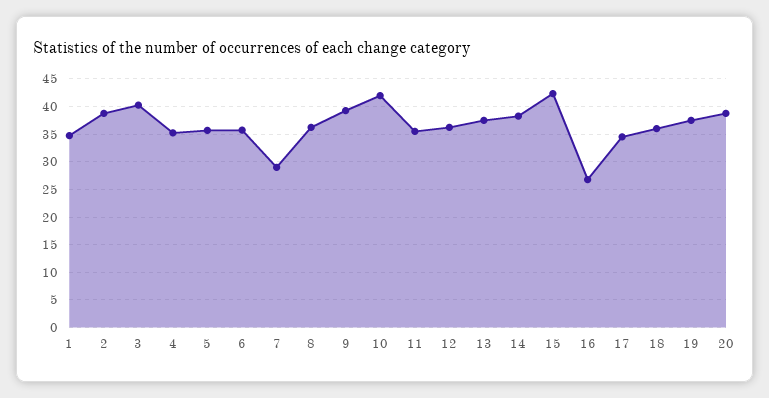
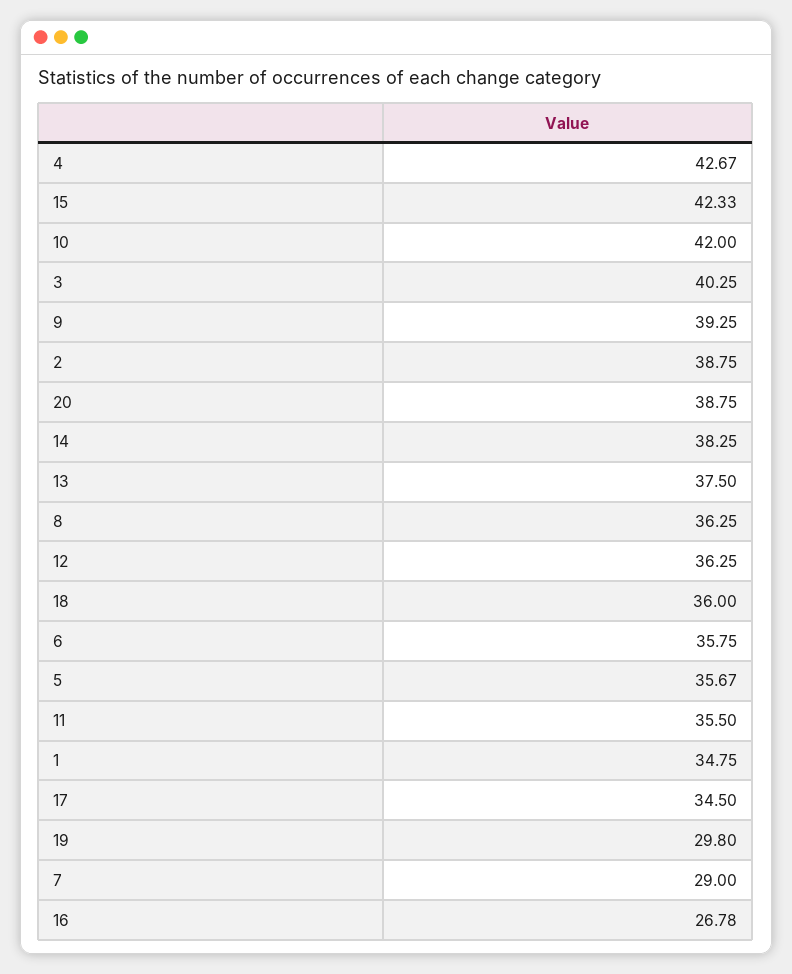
4: 35 -> 42.67
19: 37.5 -> 29.8

